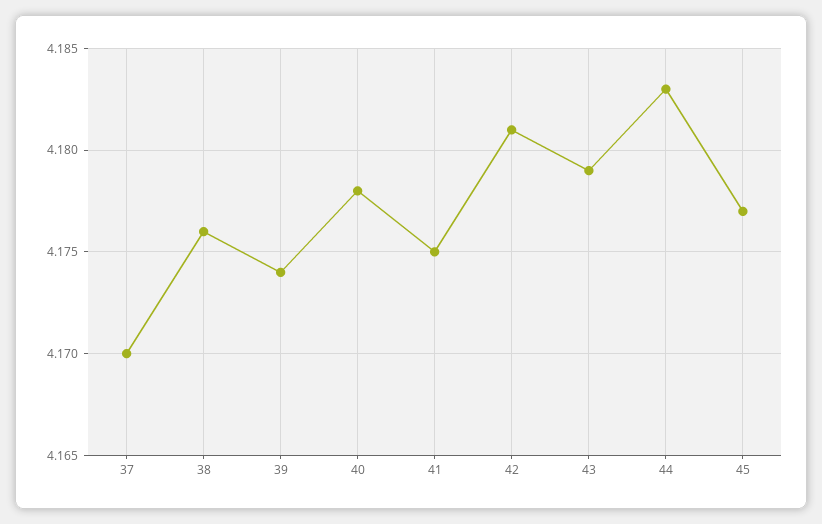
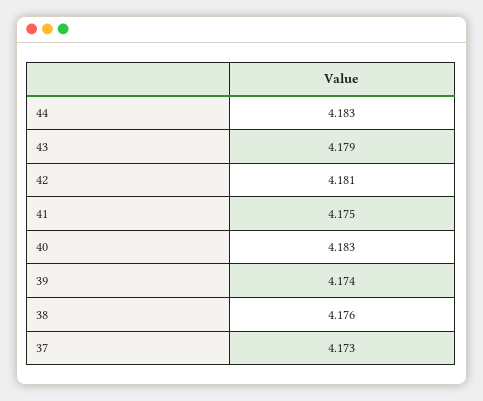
37: 4.17 -> 4.173
40: 4.178 -> 4.183
45: 4.177 -> none

